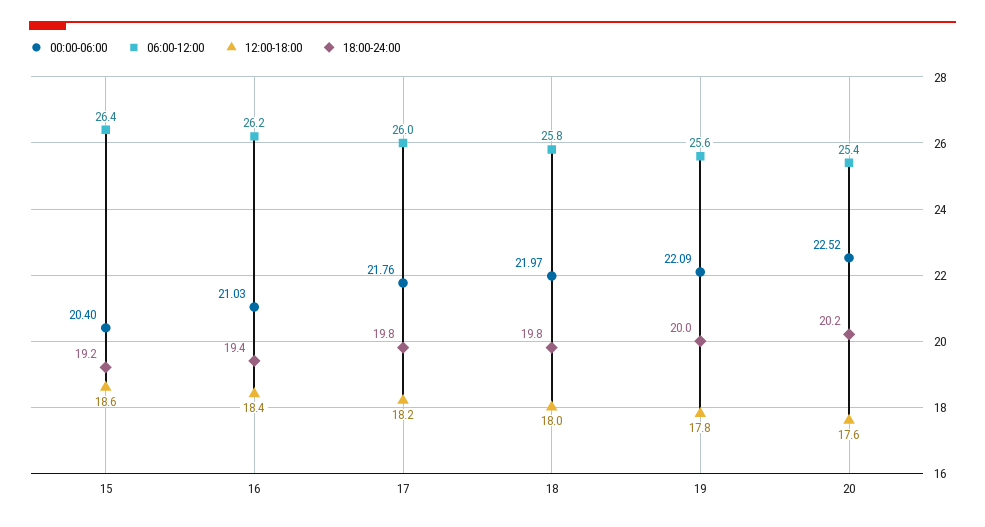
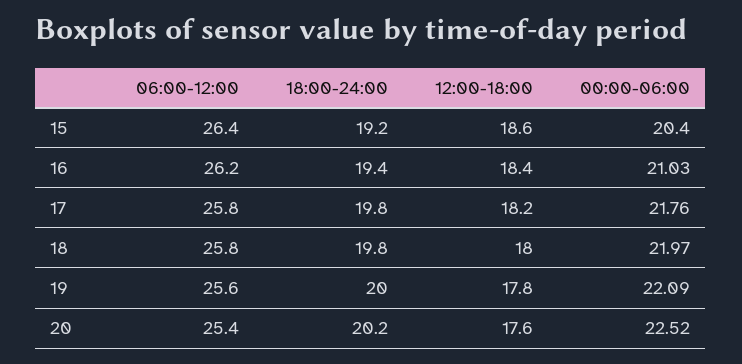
06:00-12:00, 17: 26 -> 25.8

